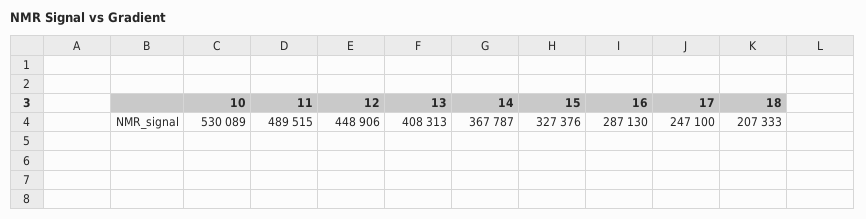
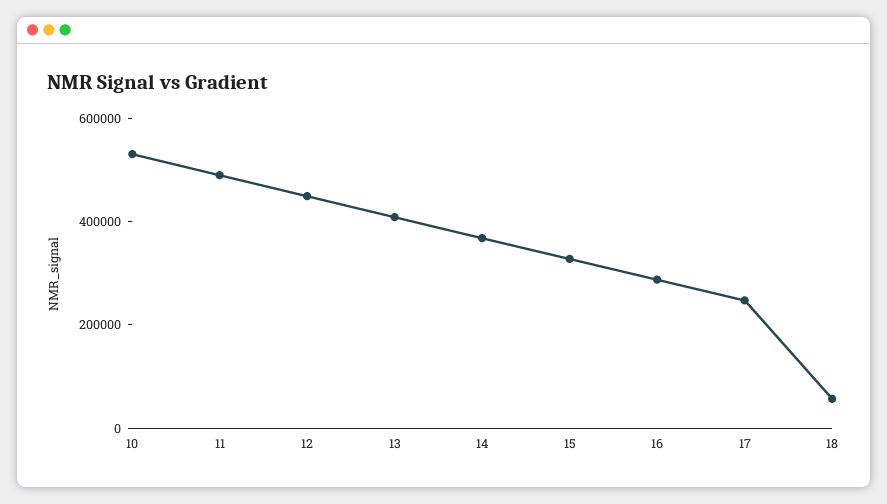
18: 207333 -> 50000

